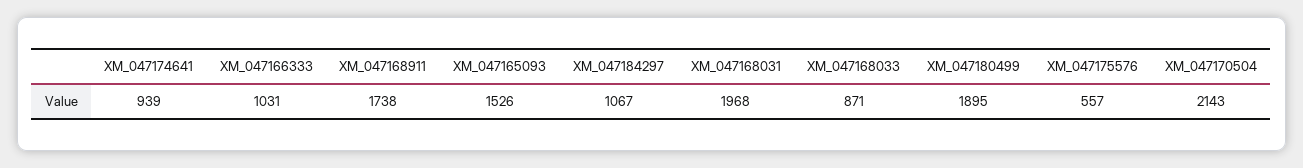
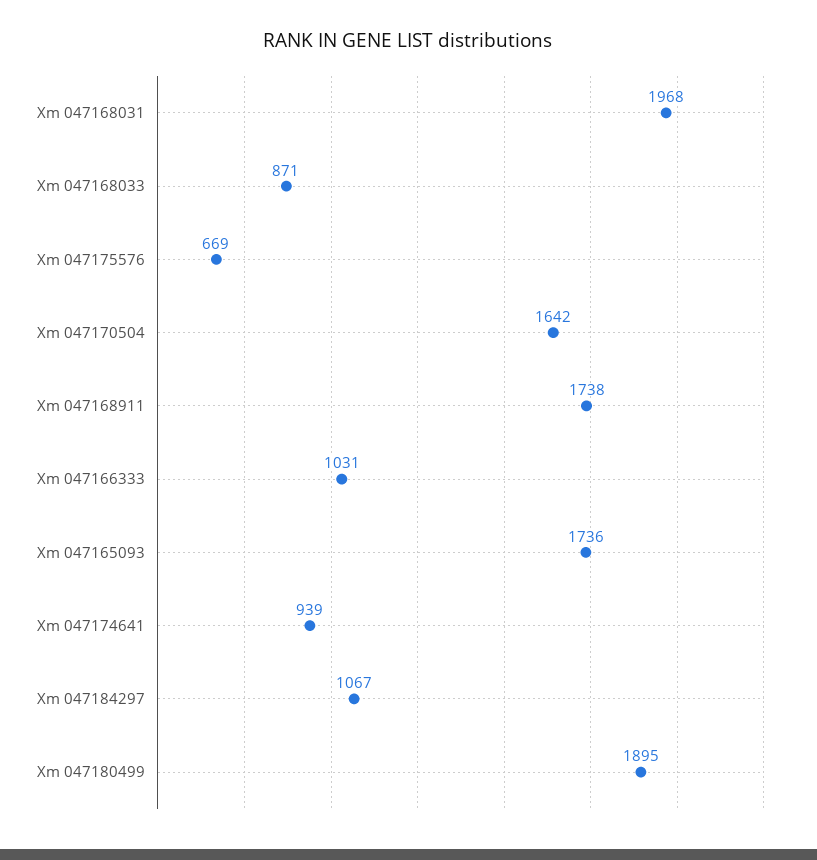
XM_047165093: 1526 -> 1736
XM_047175576: 557 -> 669
XM_047170504: 2143 -> 1642

